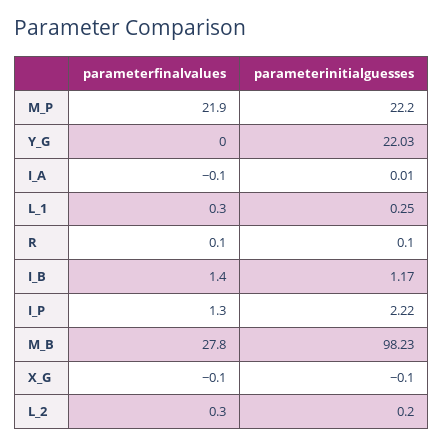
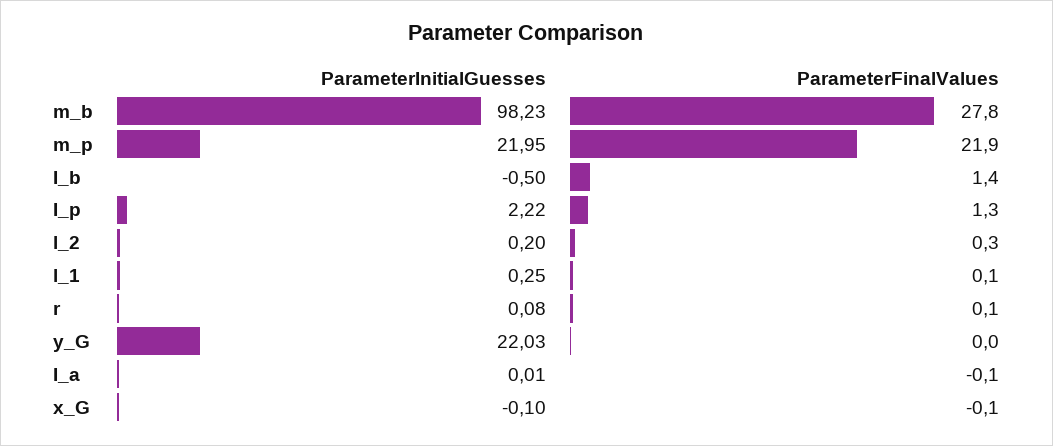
parameterinitialguesses, M_P: 22.2 -> 21.95
parameterfinalvalues, L_1: 0.3 -> 0.1
parameterinitialguesses, R: 0.1 -> 0.08
parameterinitialguesses, I_B: 1.17 -> -0.5

